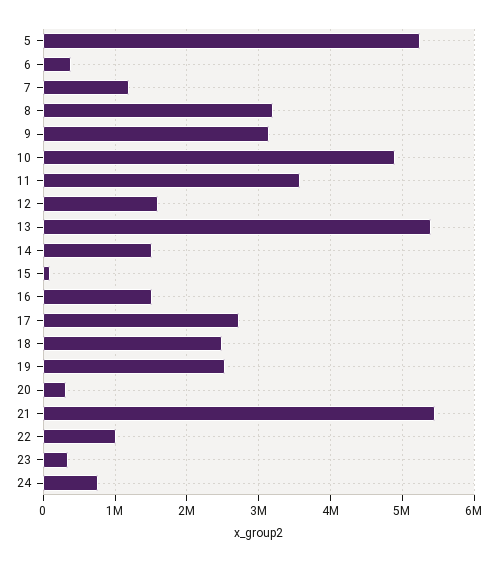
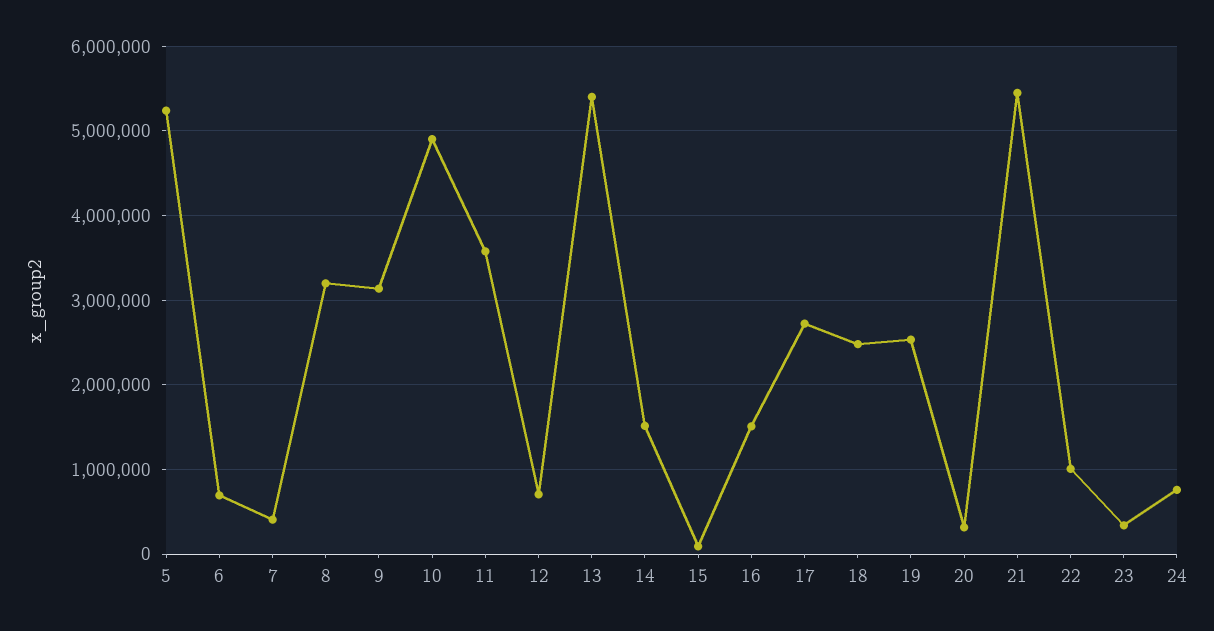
6: 400000 -> 700000
7: 1200000 -> 400000
12: 1600000 -> 700000

